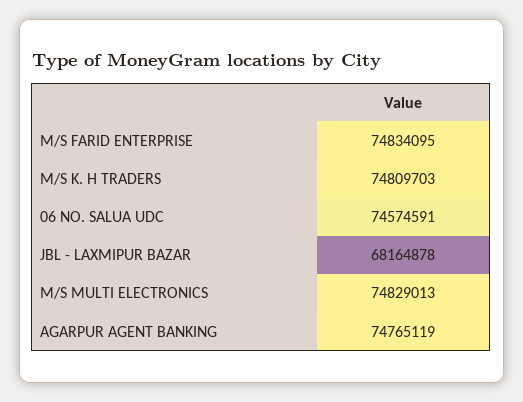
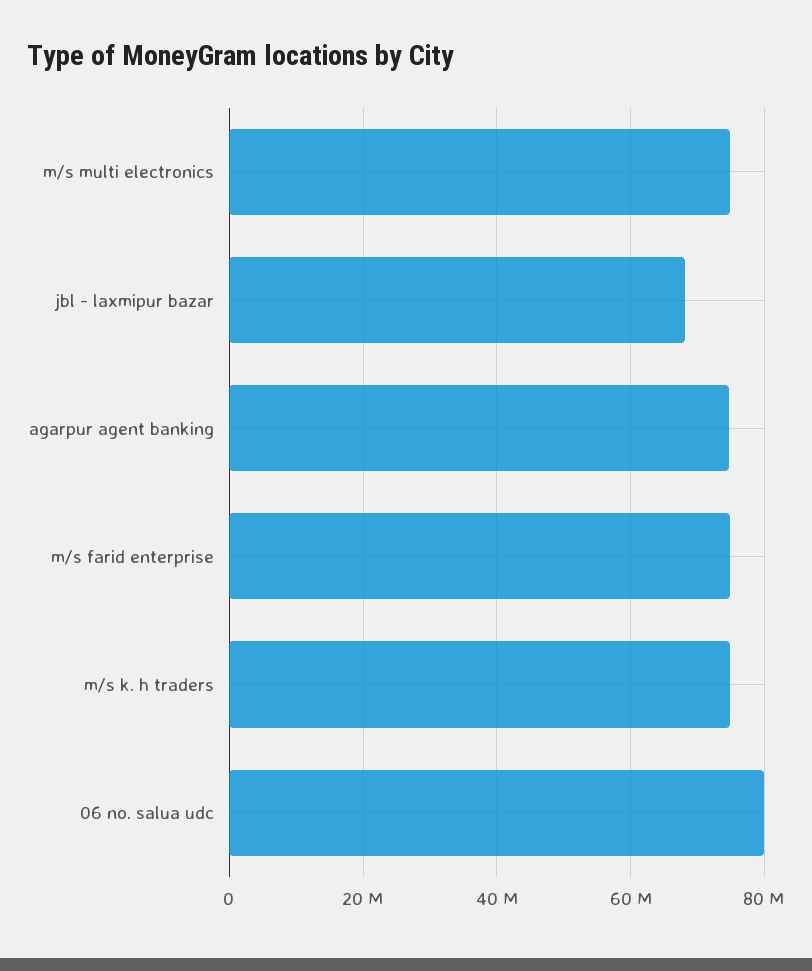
06 NO. SALUA UDC: 74574591 -> 80000000

